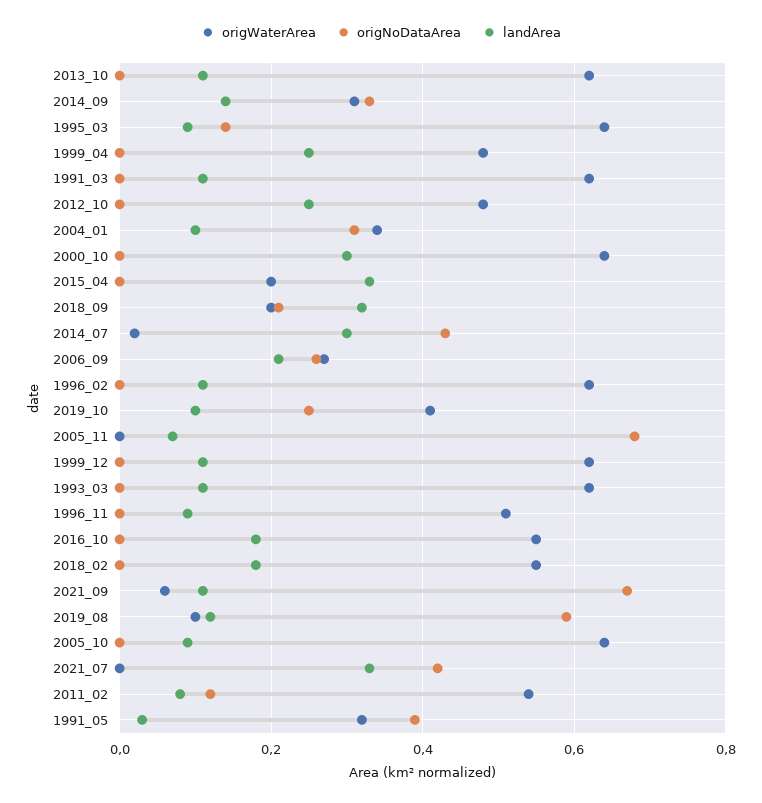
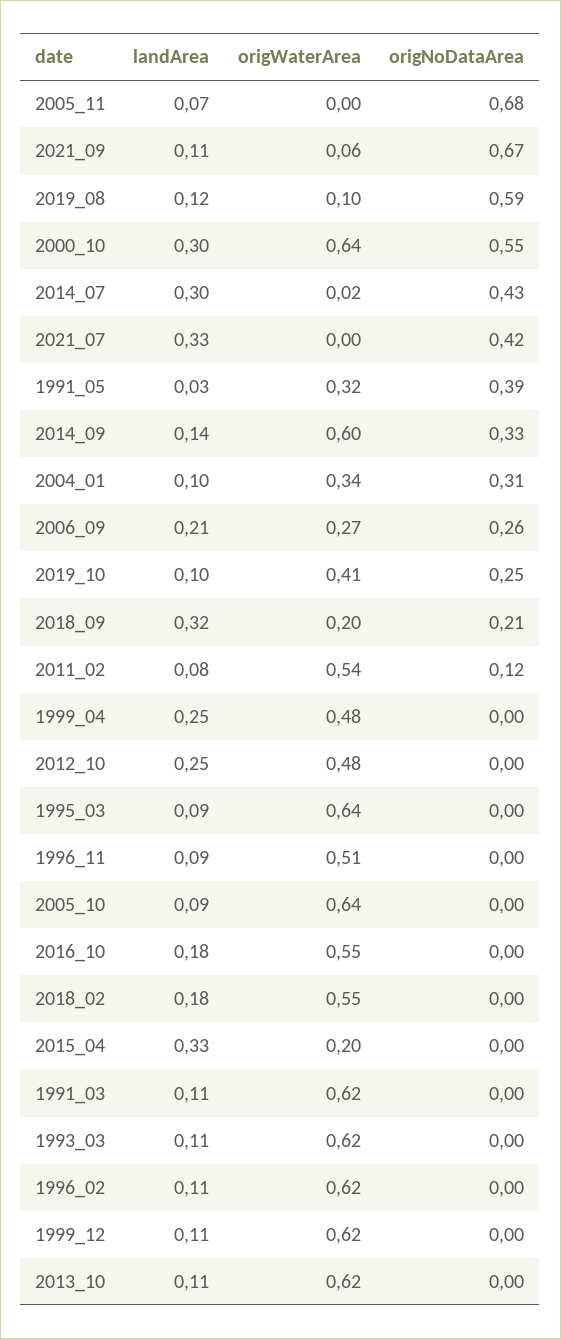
origWaterArea, 2014_09: 0.3 -> 0.6
origNoDataArea, 1995_03: 0.15 -> 0
origNoDataArea, 2000_10: 0 -> 0.55

